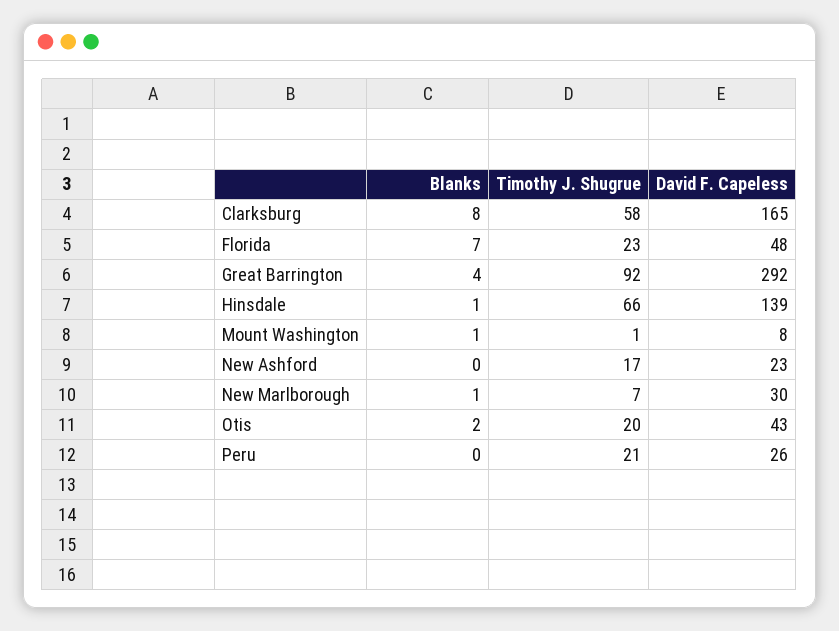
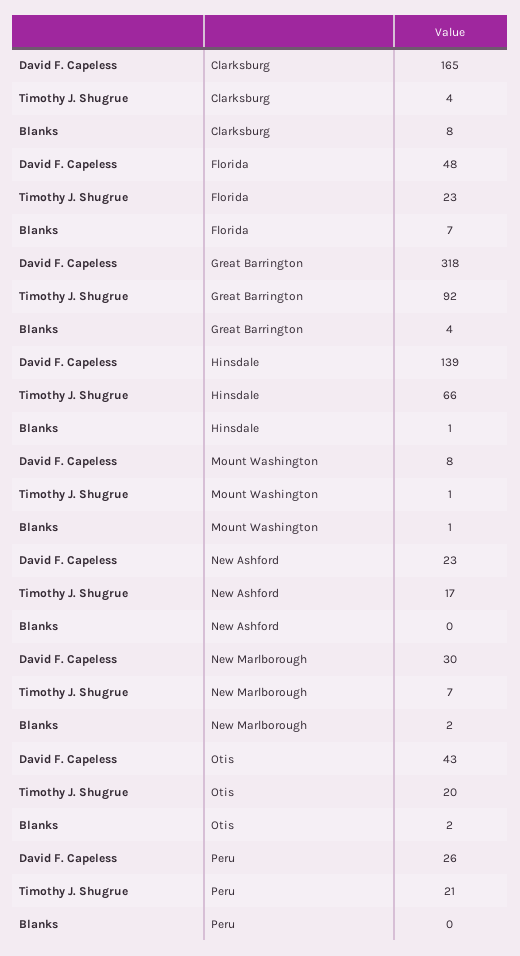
Timothy J. Shugrue, Clarksburg: 58 -> 4
David F. Capeless, Great Barrington: 292 -> 318
Blanks, New Marlborough: 1 -> 2

